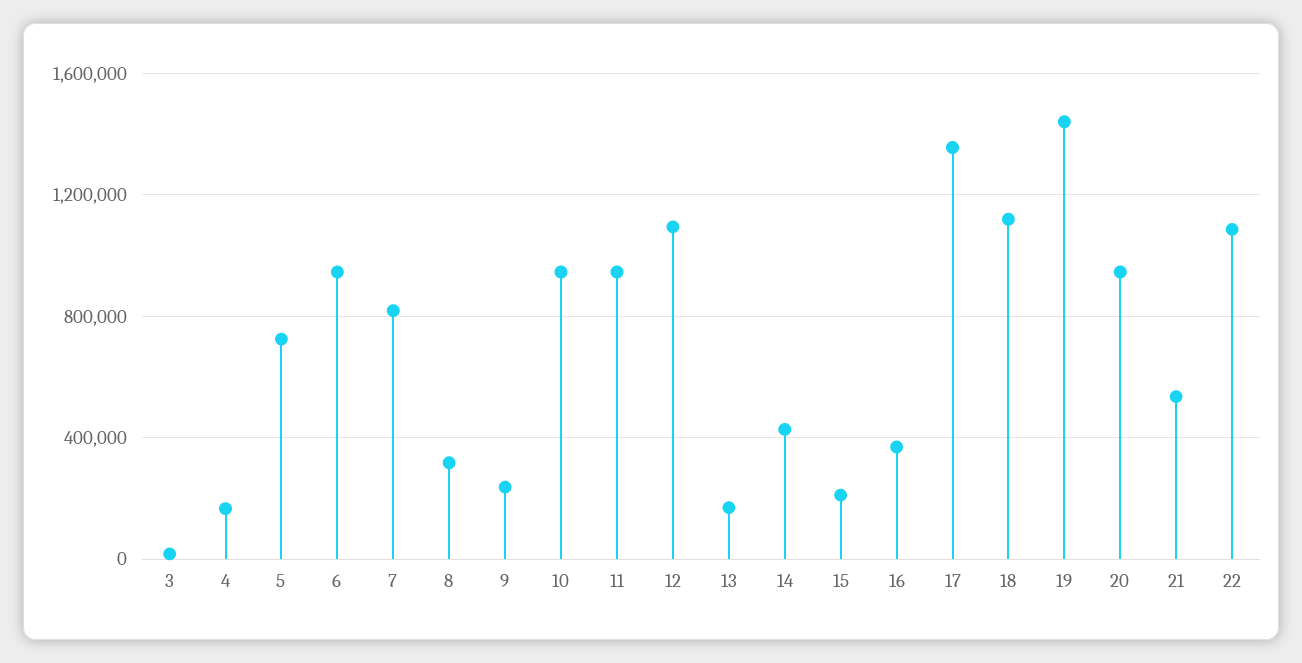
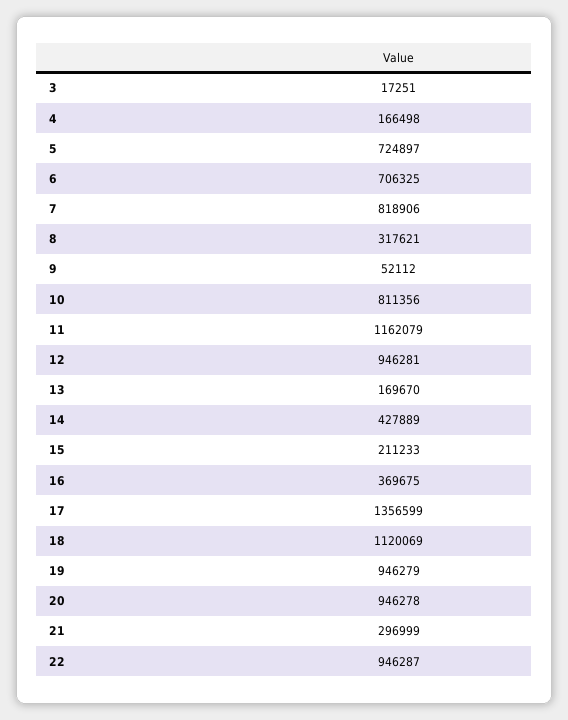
6: 950000 -> 706325
9: 250000 -> 52112
10: 950000 -> 811356
11: 950000 -> 1162079
12: 1100000 -> 946281
19: 1450000 -> 946279
21: 550000 -> 296999
22: 1100000 -> 946287

